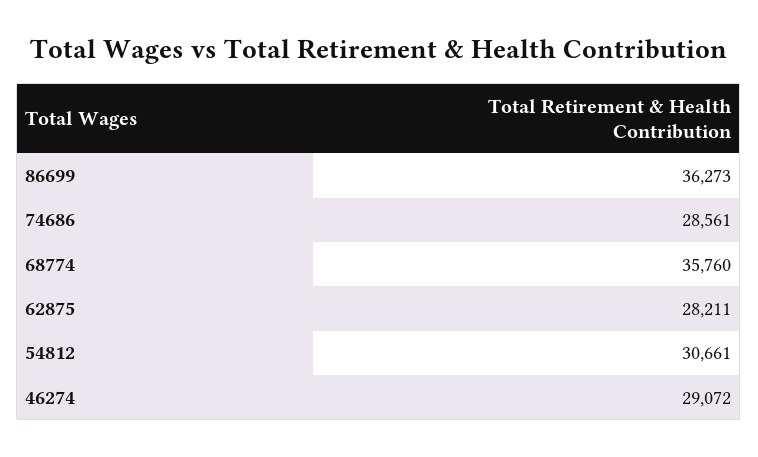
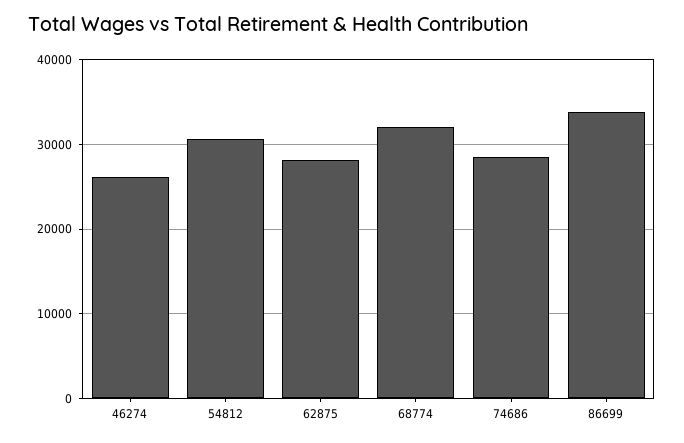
86699: 36273 -> 34000
68774: 35760 -> 32000
46274: 29072 -> 26000

